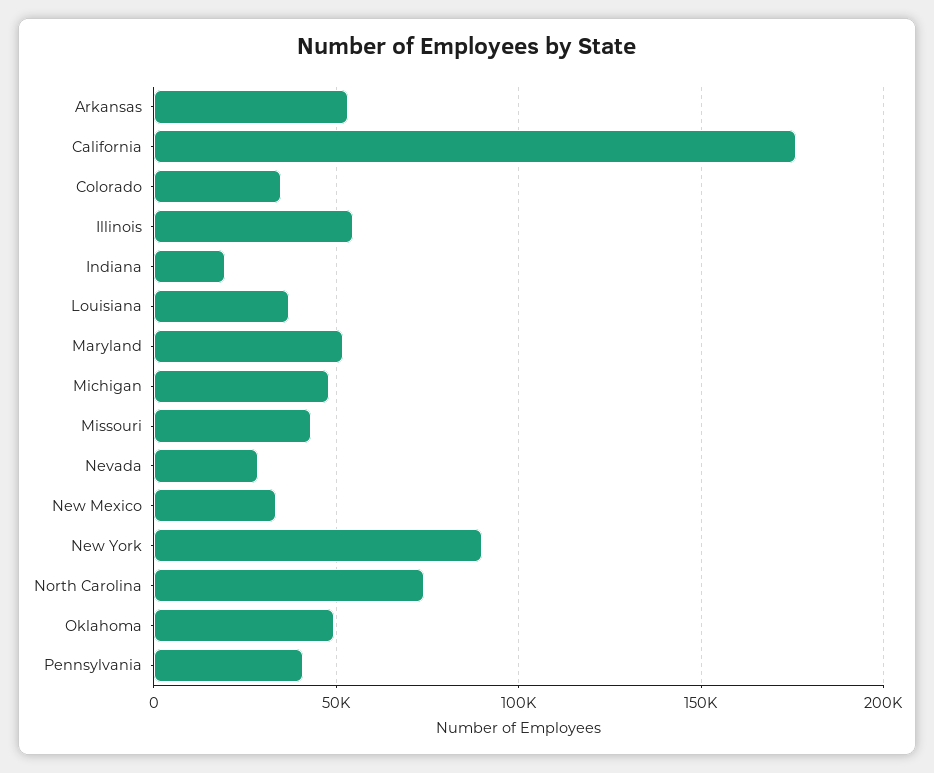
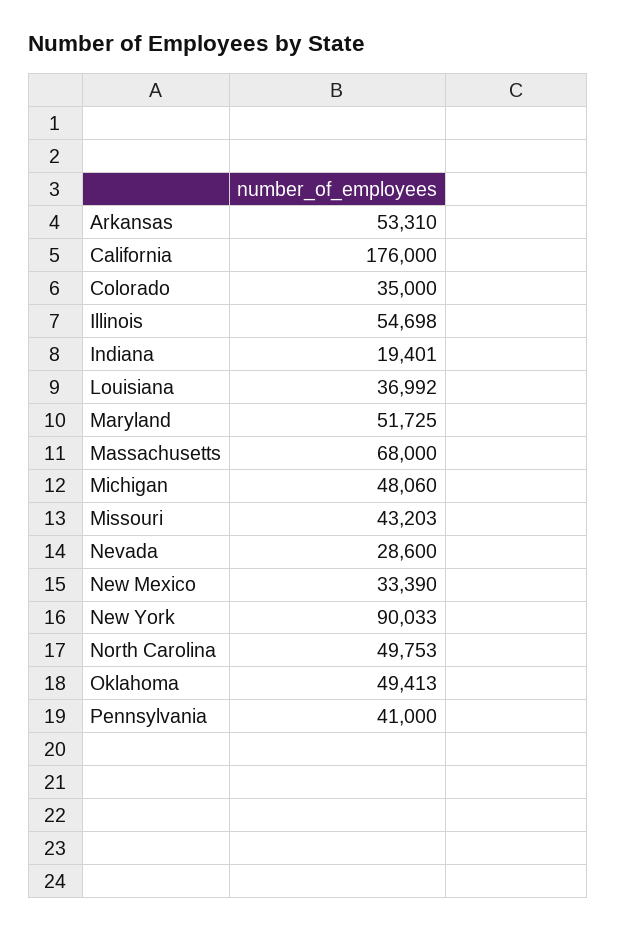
North Carolina: 75000 -> 49753
Massachusetts: none -> 68000

